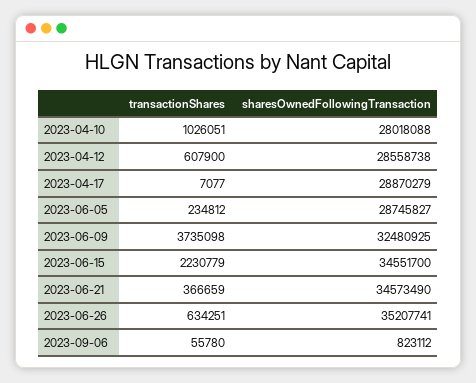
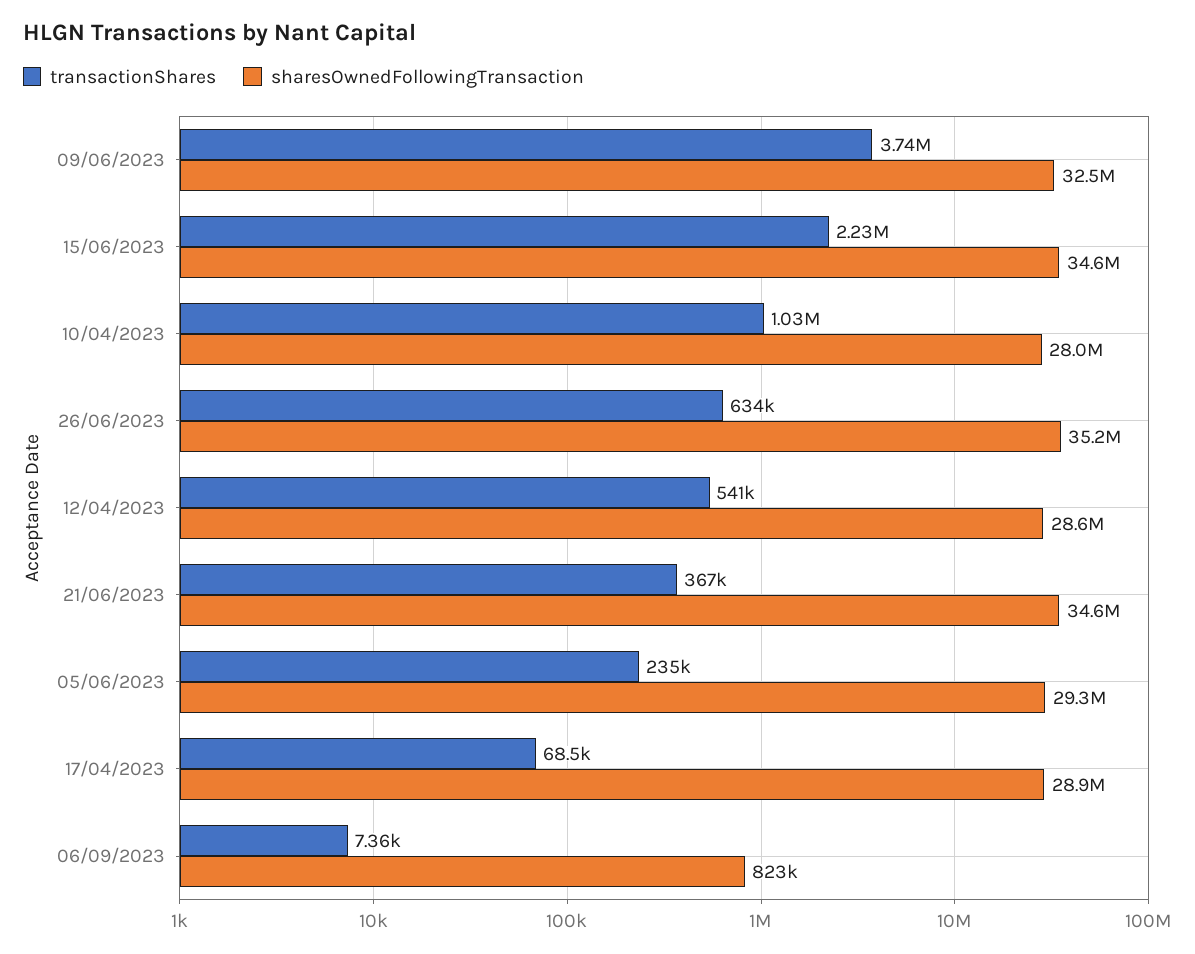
transactionShares, 2023-04-12: 607900 -> 541000
transactionShares, 2023-04-17: 7077 -> 68500
sharesOwnedFollowingTransaction, 2023-06-05: 28745827 -> 29300000
transactionShares, 2023-09-06: 55780 -> 7360

